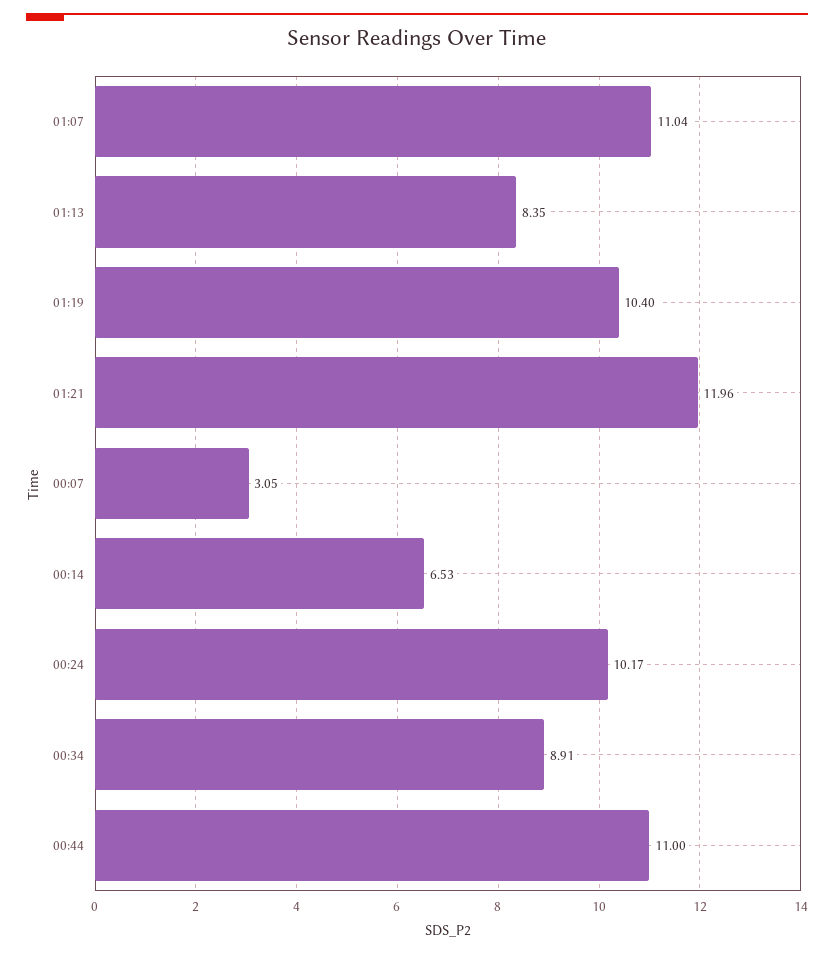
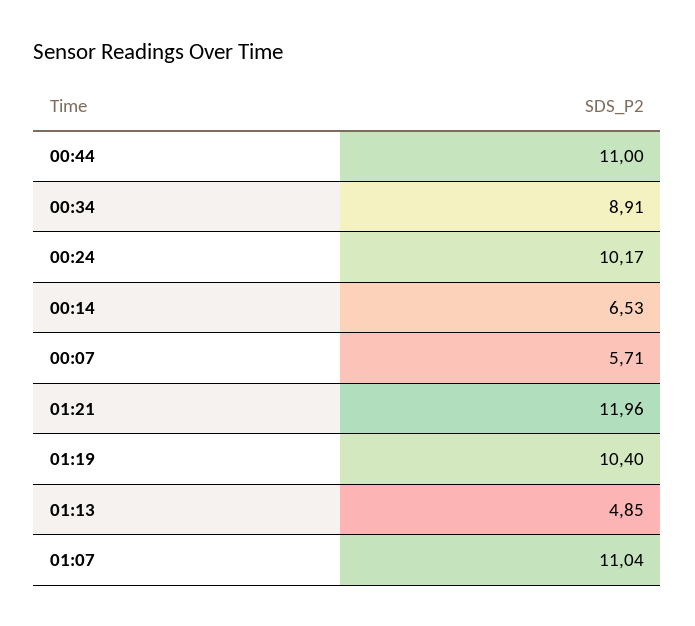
01:13: 8.35 -> 4.85
00:07: 3.05 -> 5.71

